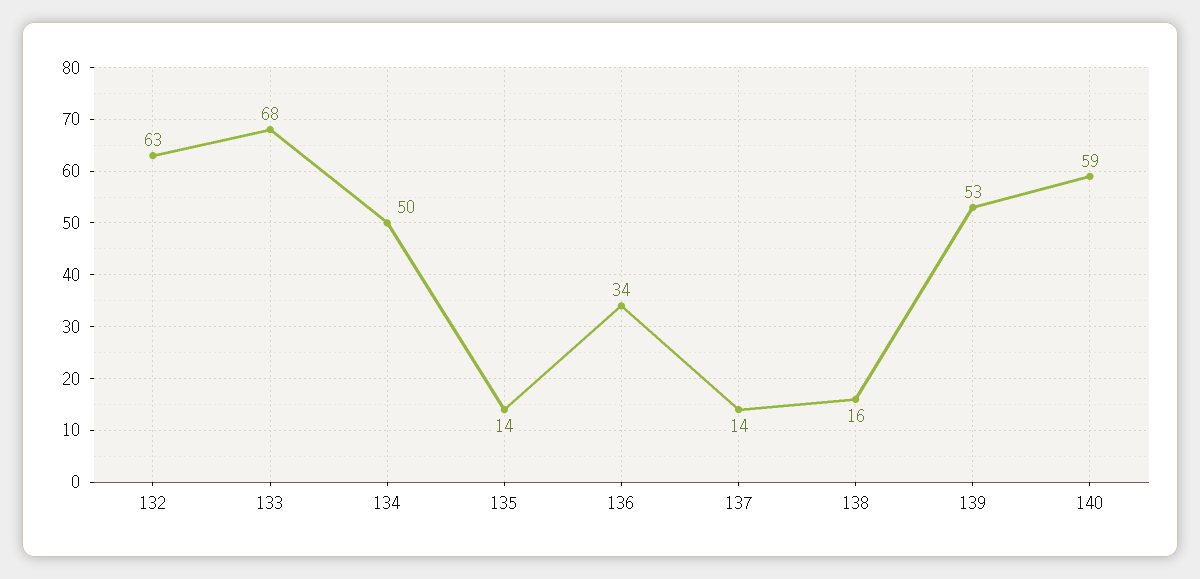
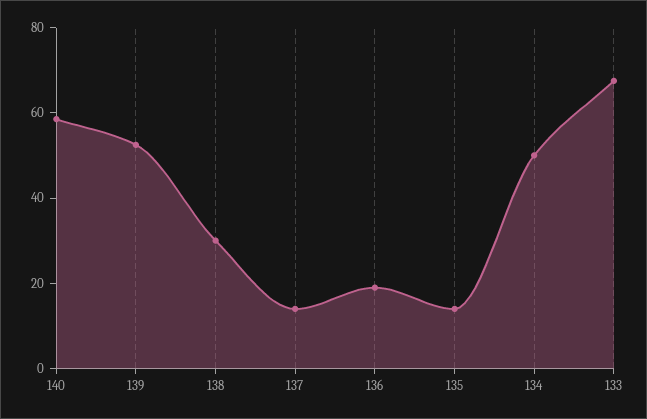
132: 63 -> none
136: 34 -> 20
138: 16 -> 30

